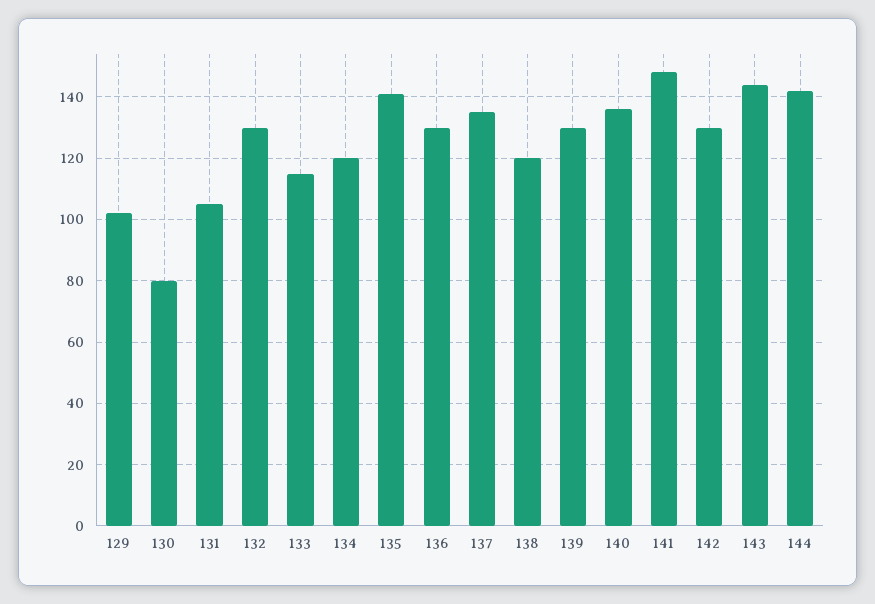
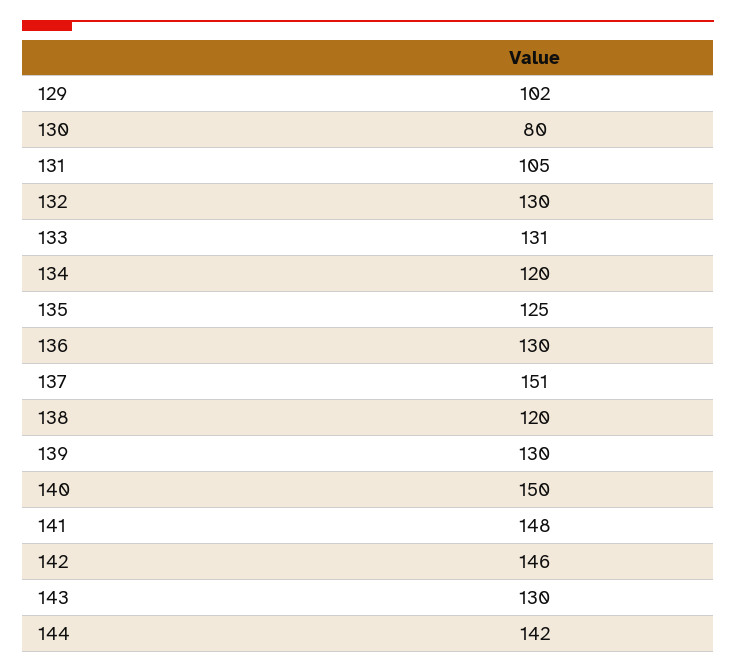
133: 115 -> 131
135: 140 -> 125
137: 135 -> 151
140: 135 -> 150
142: 130 -> 146
143: 145 -> 130

